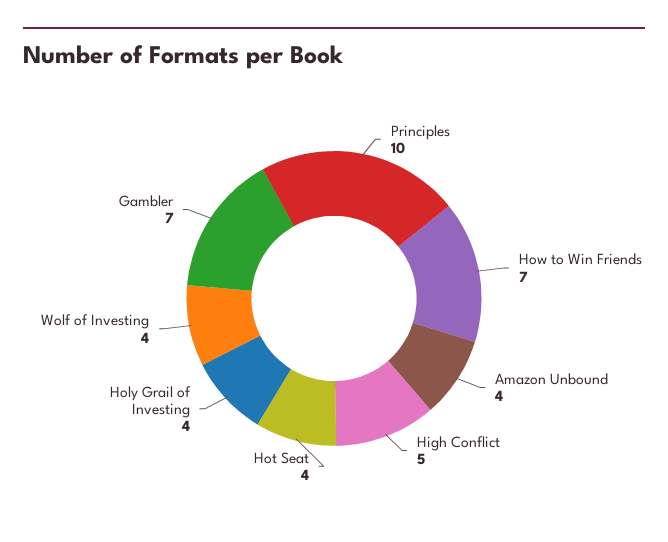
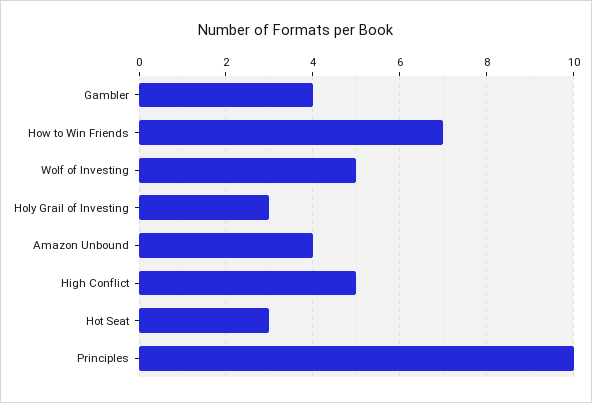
Hot Seat: 4 -> 3
Holy Grail of Investing: 4 -> 3
Wolf of Investing: 4 -> 5
Gambler: 7 -> 4

